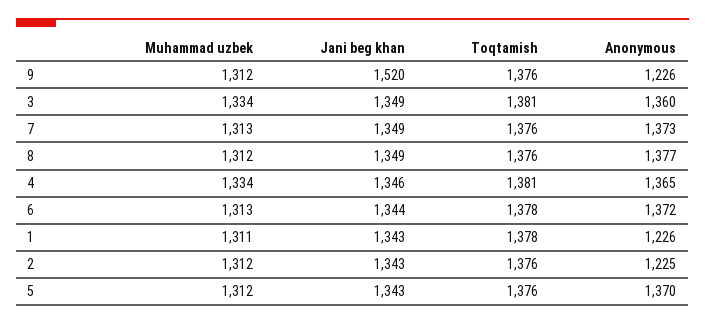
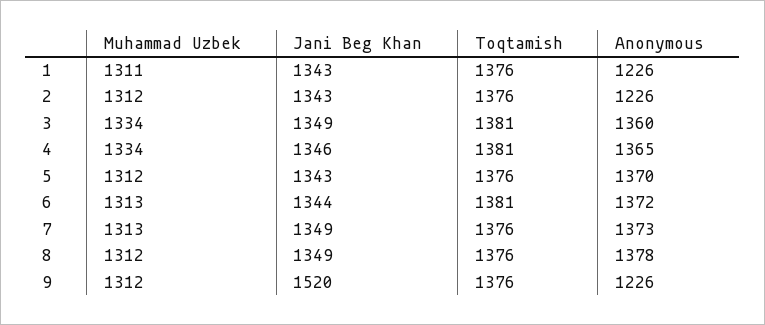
Anonymous, 8: 1377 -> 1378
Toqtamish, 6: 1378 -> 1381
Toqtamish, 1: 1378 -> 1376
Anonymous, 2: 1225 -> 1226

